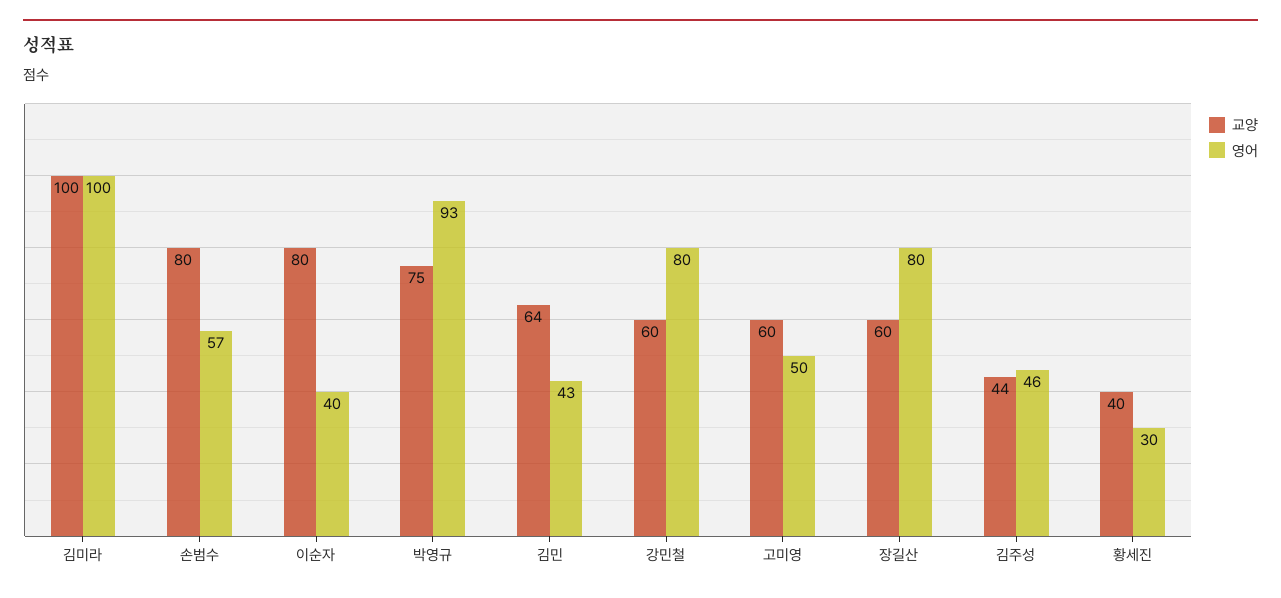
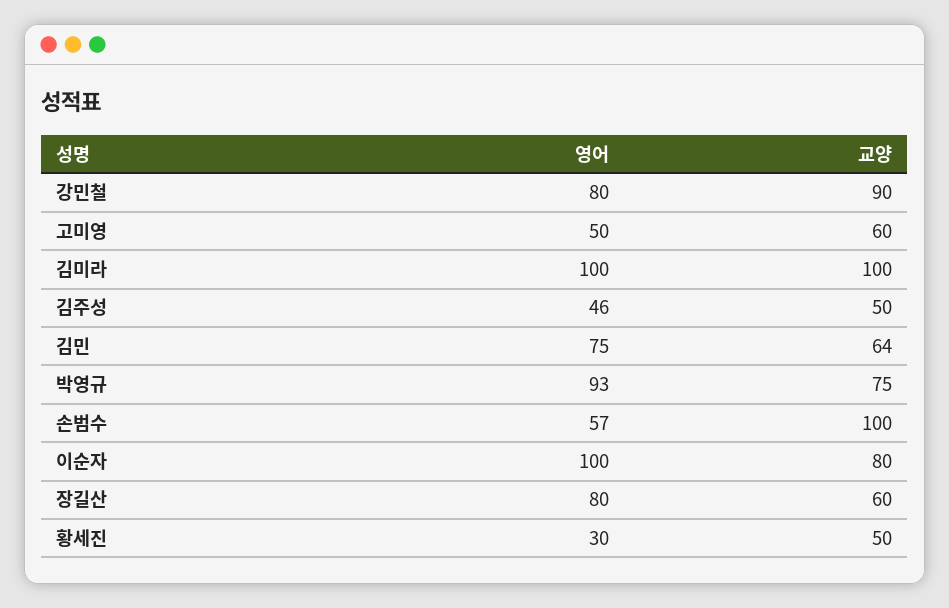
교양, 손범수: 80 -> 100
영어, 이순자: 40 -> 100
영어, 김민: 43 -> 75
교양, 강민철: 60 -> 90
교양, 김주성: 44 -> 50
교양, 황세진: 40 -> 50

